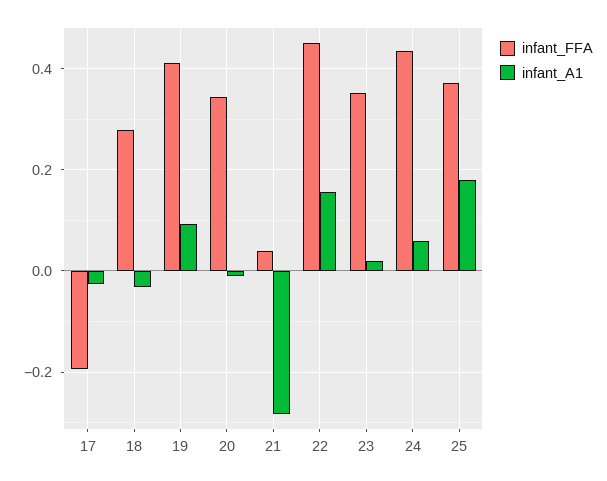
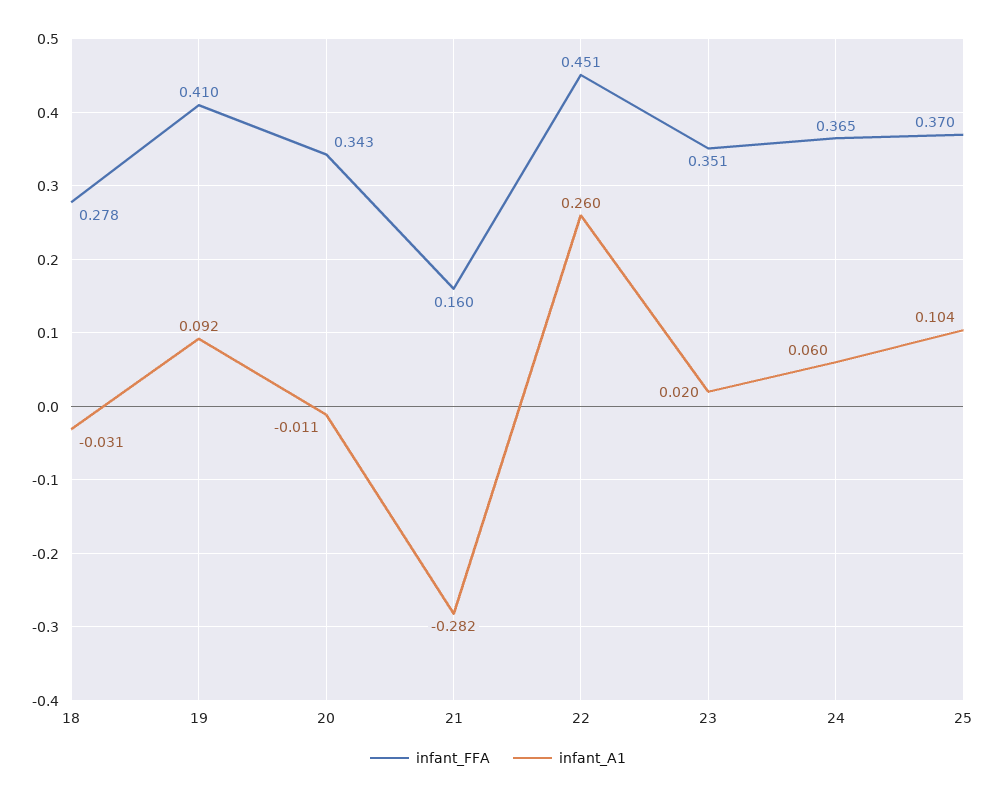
infant_FFA, 17: -0.2 -> none
infant_A1, 17: -0.02 -> none
infant_FFA, 21: 0.04 -> 0.16
infant_A1, 22: 0.16 -> 0.26
infant_FFA, 24: 0.44 -> 0.365
infant_A1, 25: 0.18 -> 0.104

